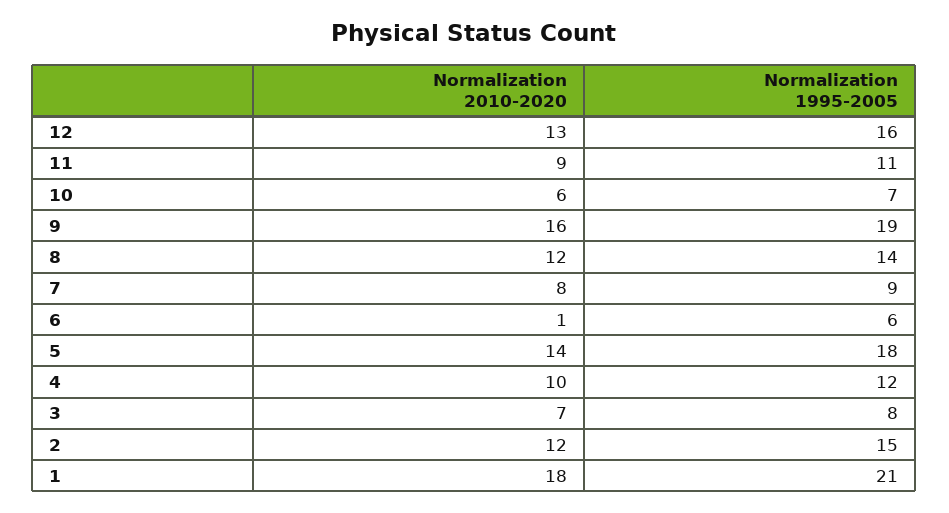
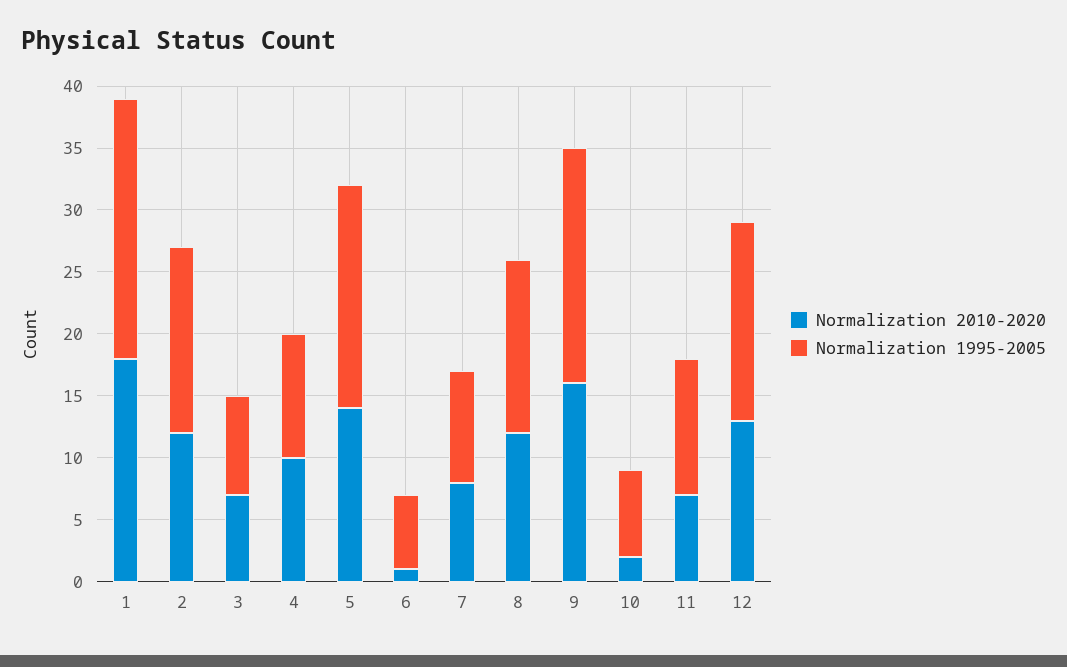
Normalization 2010-2020, 11: 9 -> 7
Normalization 2010-2020, 10: 6 -> 2
Normalization 1995-2005, 4: 12 -> 10

